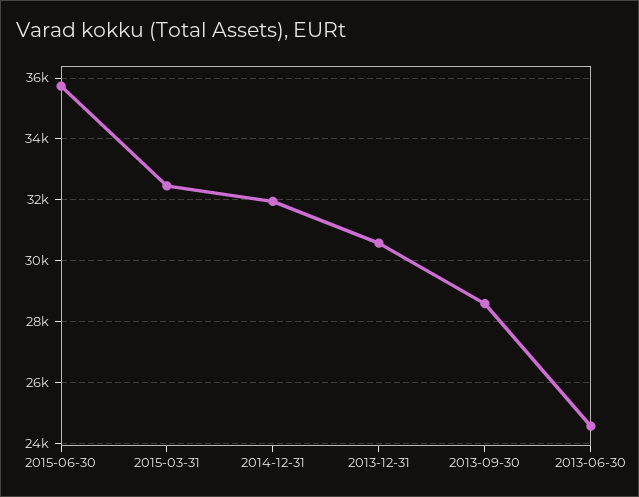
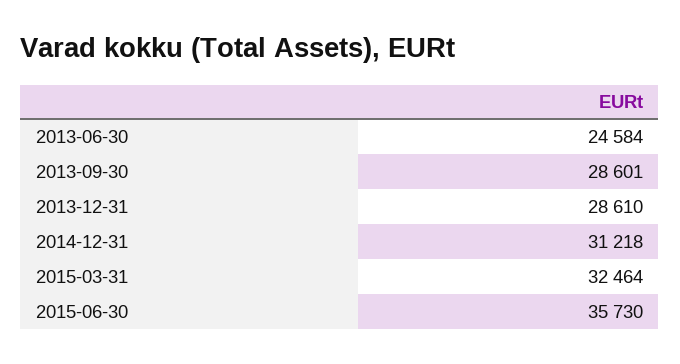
2014-12-31: 32000 -> 31218
2013-12-31: 30600 -> 28610

